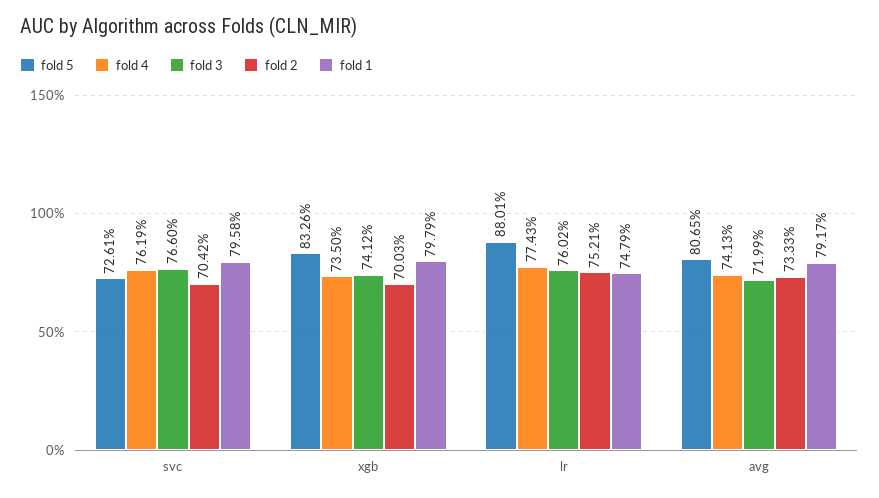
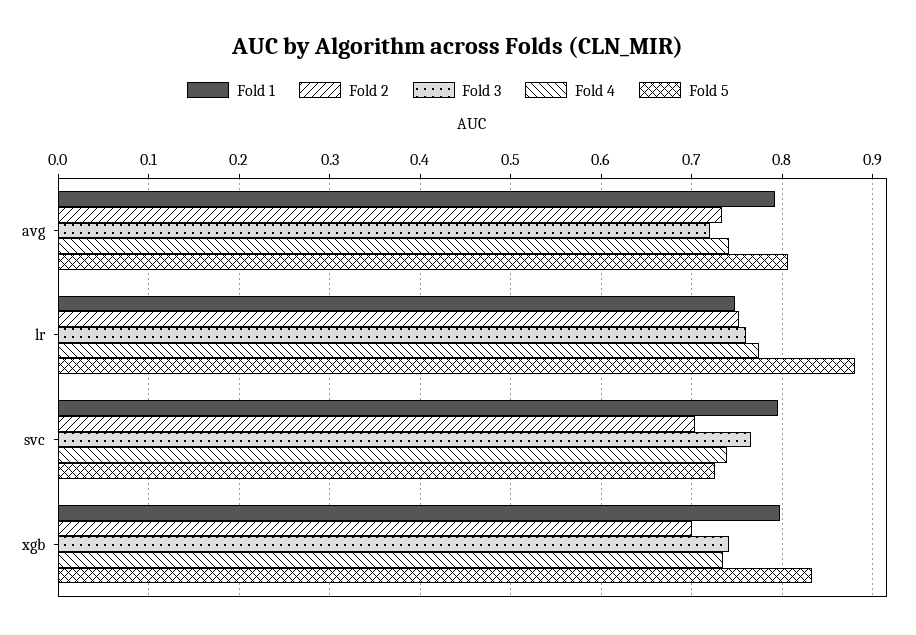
fold 4, svc: 0.7619 -> 0.74

